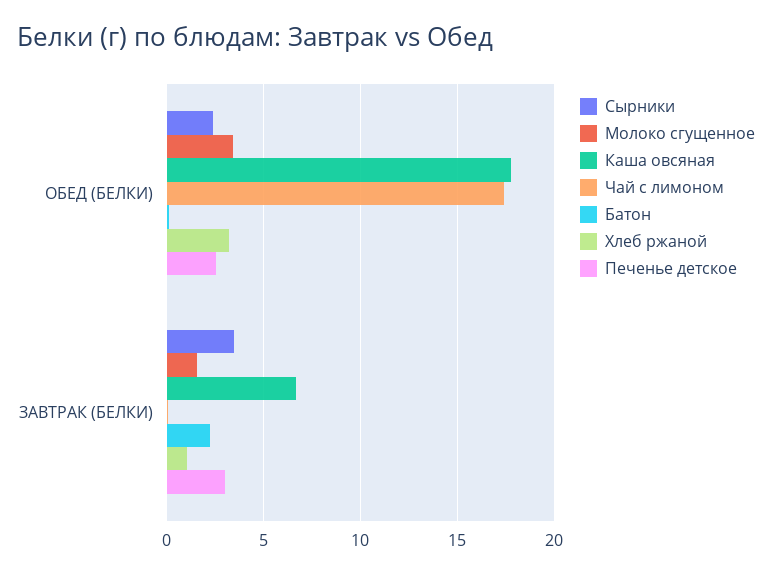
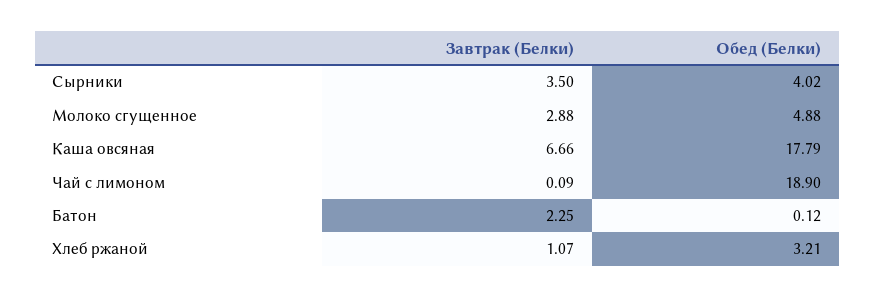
Сырники, ОБЕД (БЕЛКИ): 2.5 -> 4.02
Молоко сгущенное, ОБЕД (БЕЛКИ): 3.5 -> 4.88
Чай с лимоном, ОБЕД (БЕЛКИ): 17.5 -> 18.9
Печенье детское, ОБЕД (БЕЛКИ): 2.5 -> none
Молоко сгущенное, ЗАВТРАК (БЕЛКИ): 1.5 -> 2.88
Печенье детское, ЗАВТРАК (БЕЛКИ): 3 -> none

